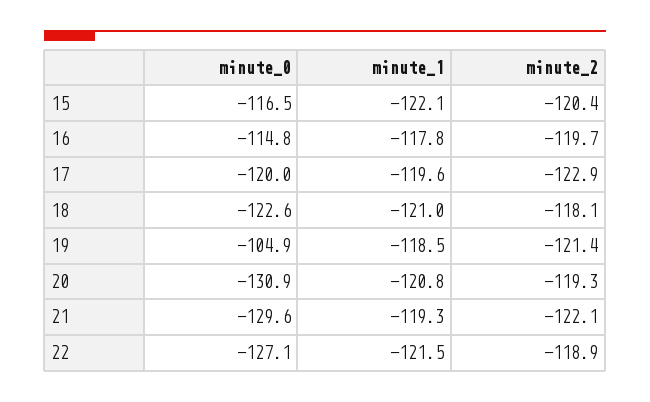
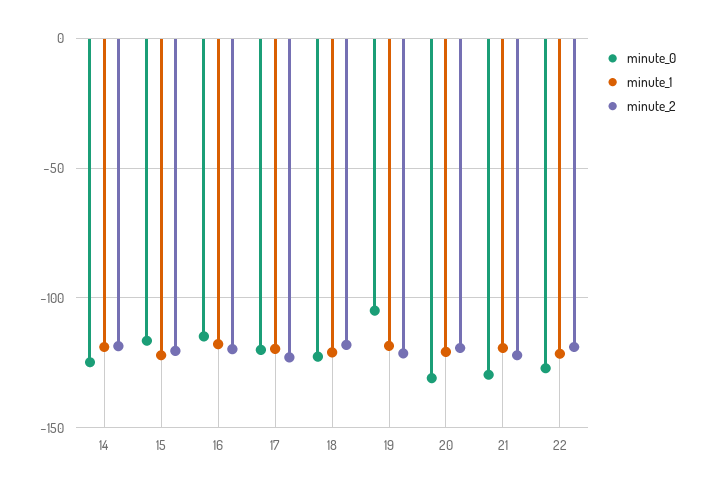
minute_0, 14: none -> -125
minute_1, 14: none -> -120
minute_2, 14: none -> -120

